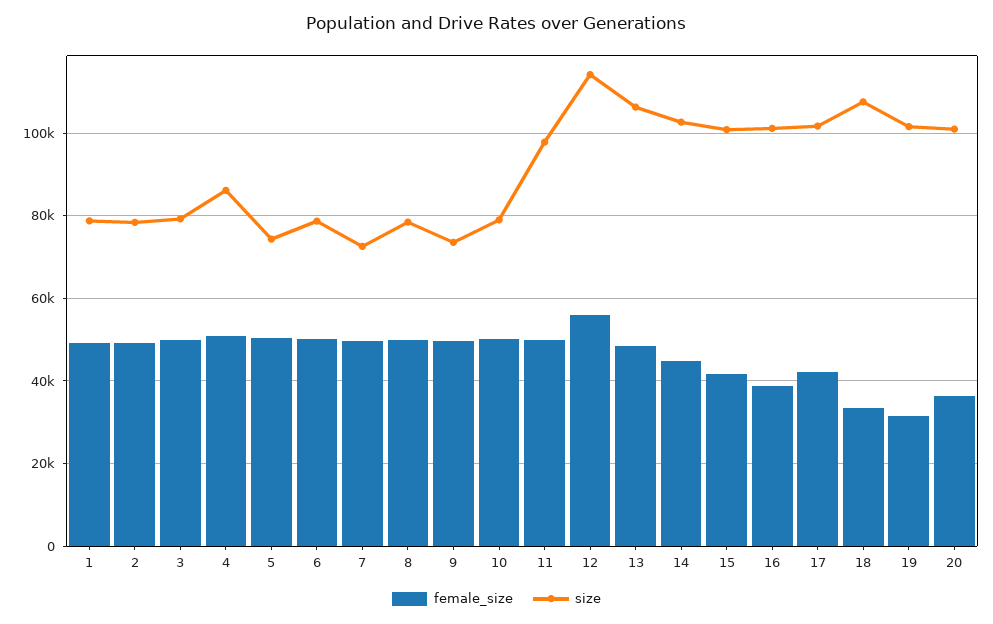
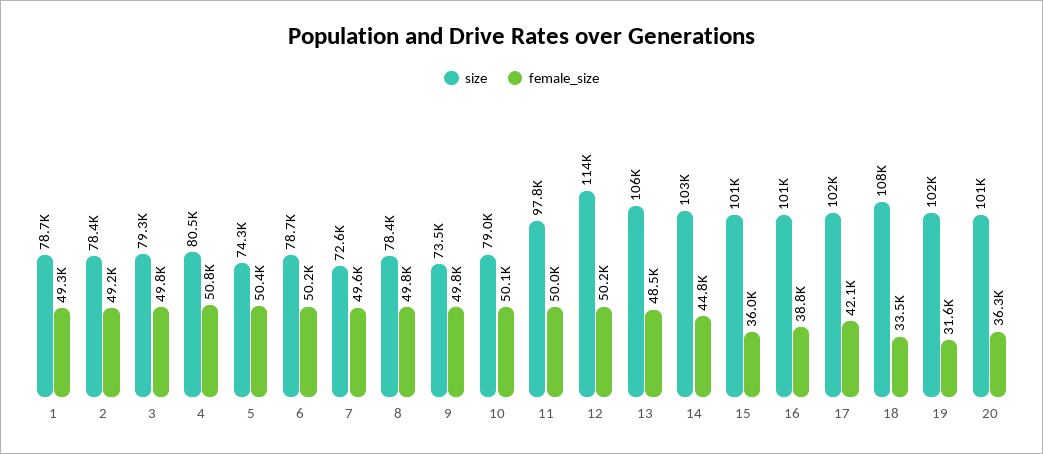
size, 4: 86000 -> 80500
female_size, 12: 56000 -> 50200
female_size, 15: 42000 -> 36000

